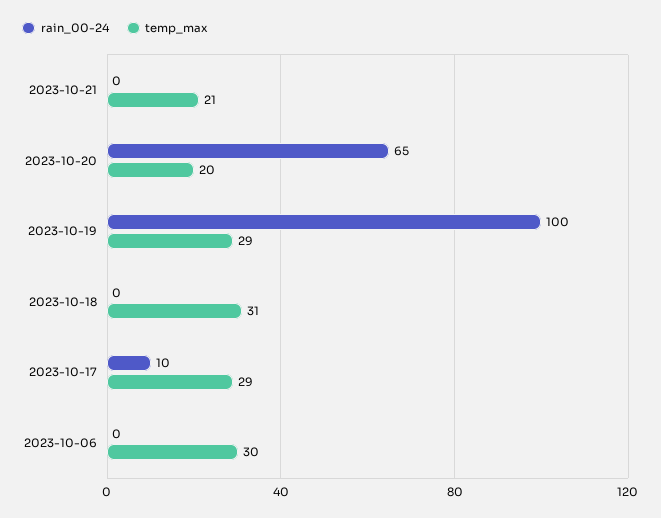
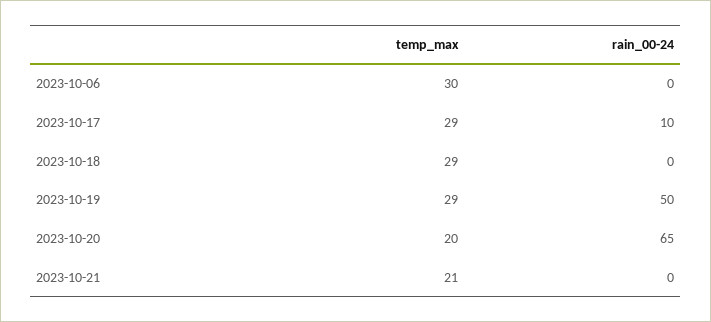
rain_00-24, 2023-10-19: 100 -> 50
temp_max, 2023-10-18: 31 -> 29

